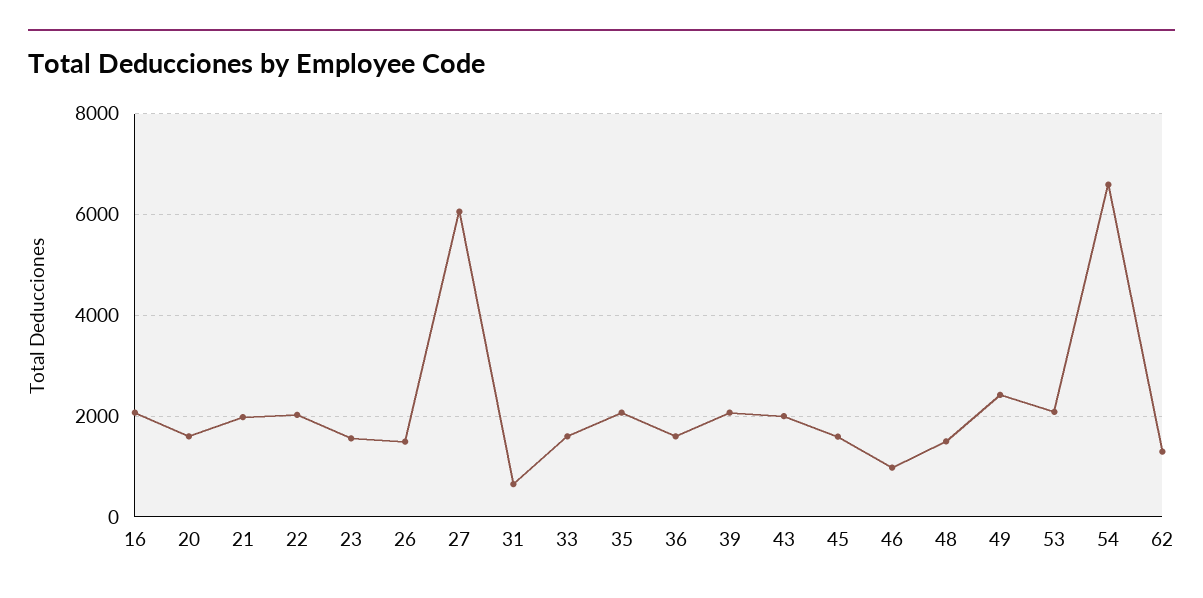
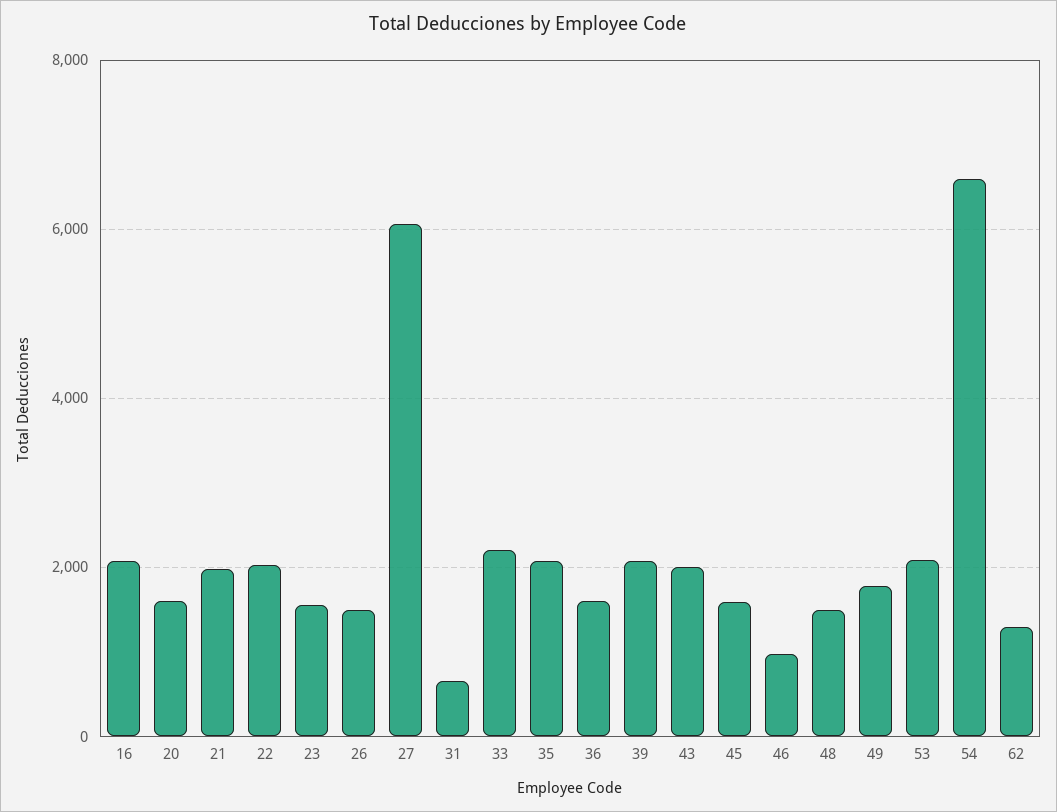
33: 1600 -> 2200
49: 2400 -> 1800

